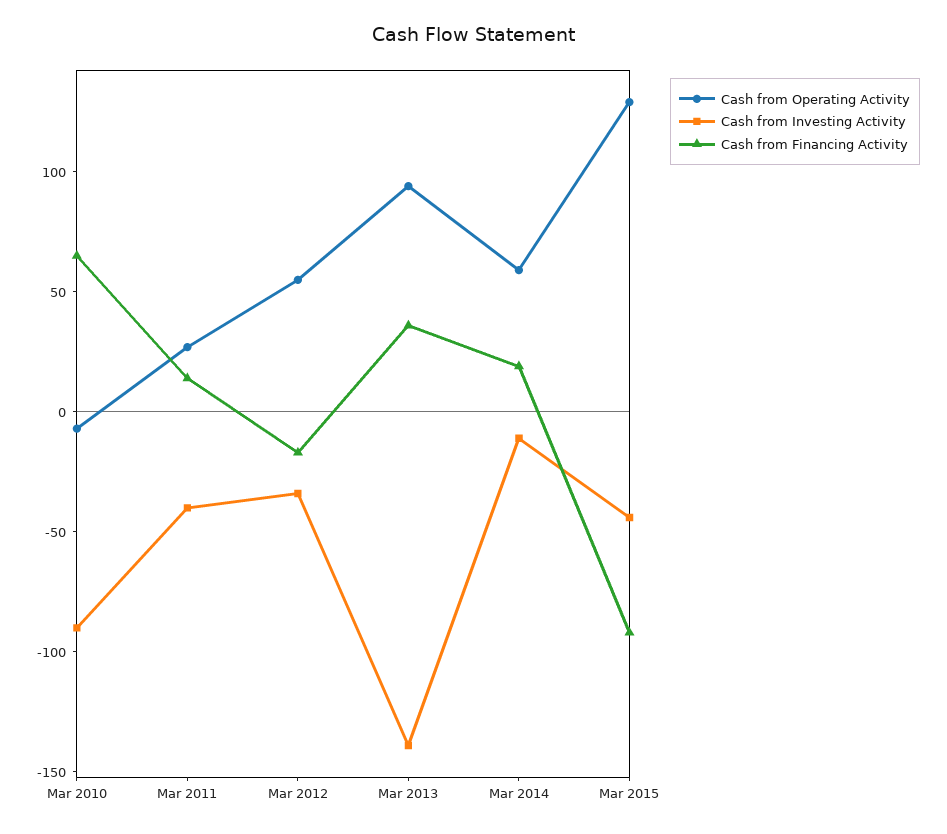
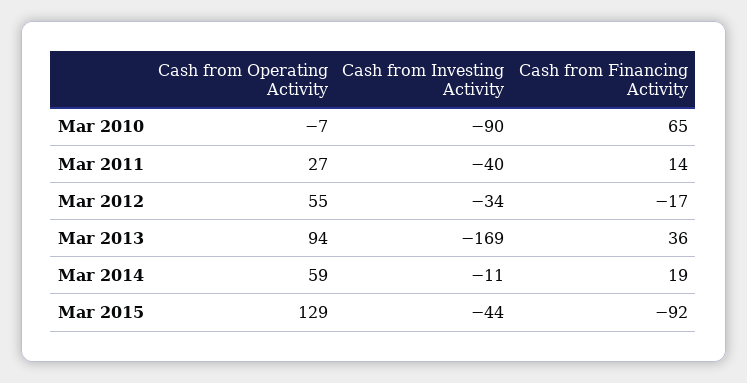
Cash from Investing Activity, Mar 2013: -140 -> -169

